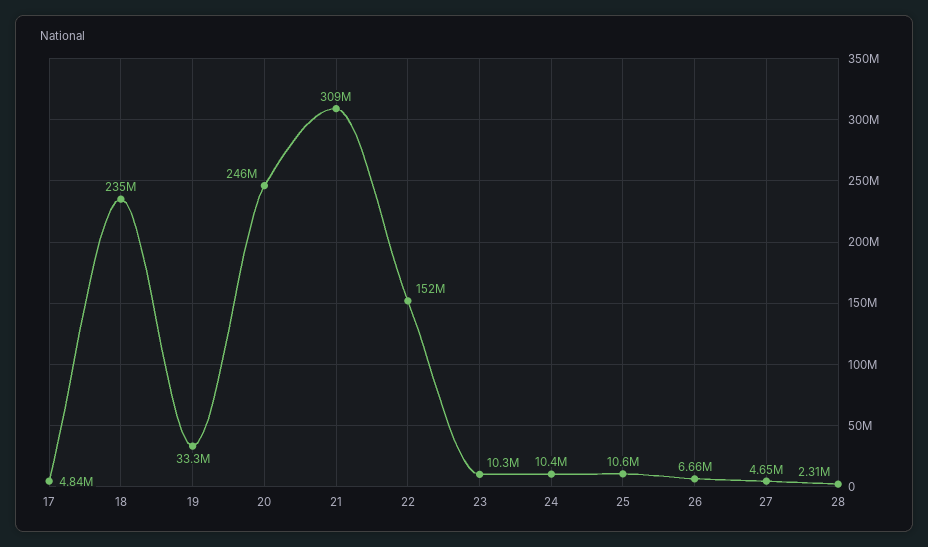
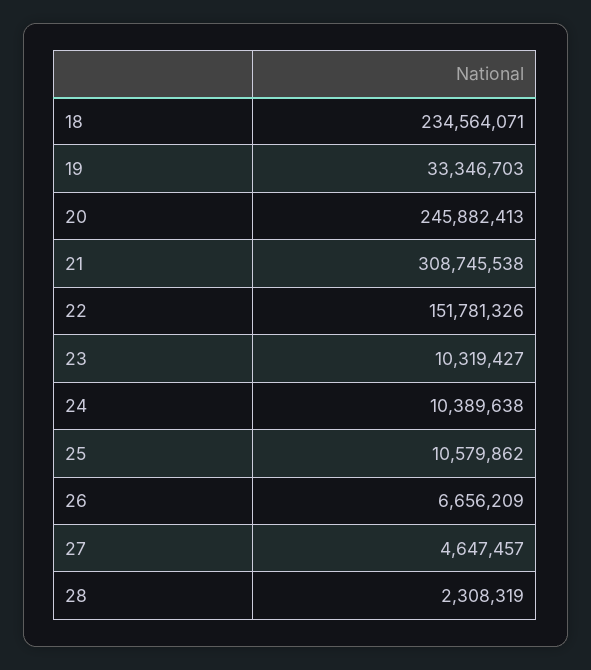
17: 4840000 -> none

